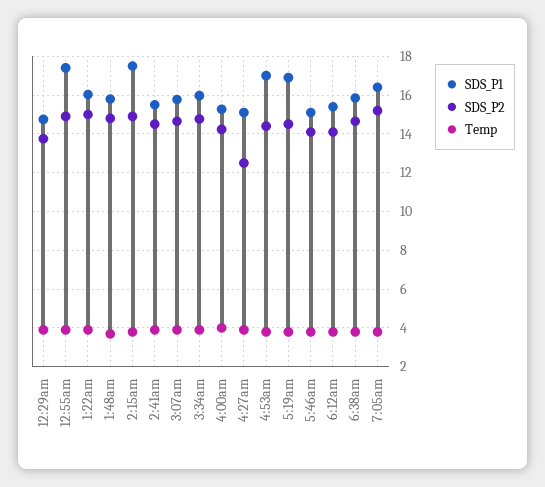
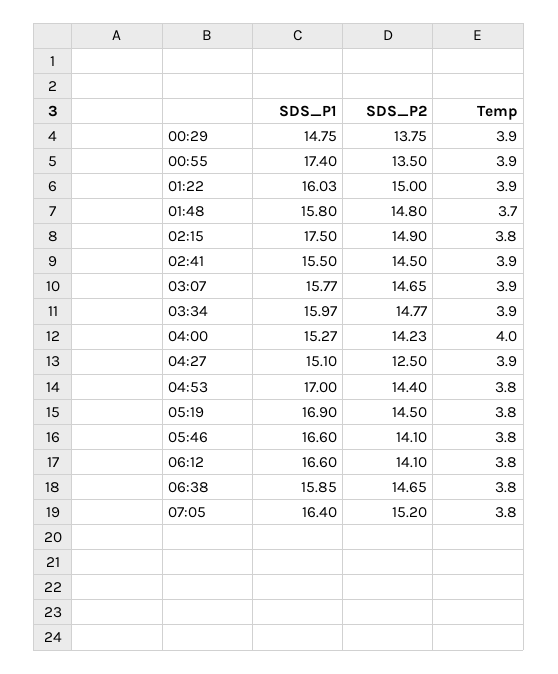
SDS_P2, 12:55am: 15 -> 13.5
SDS_P1, 5:46am: 15 -> 16.6
SDS_P1, 6:12am: 15.5 -> 16.6

